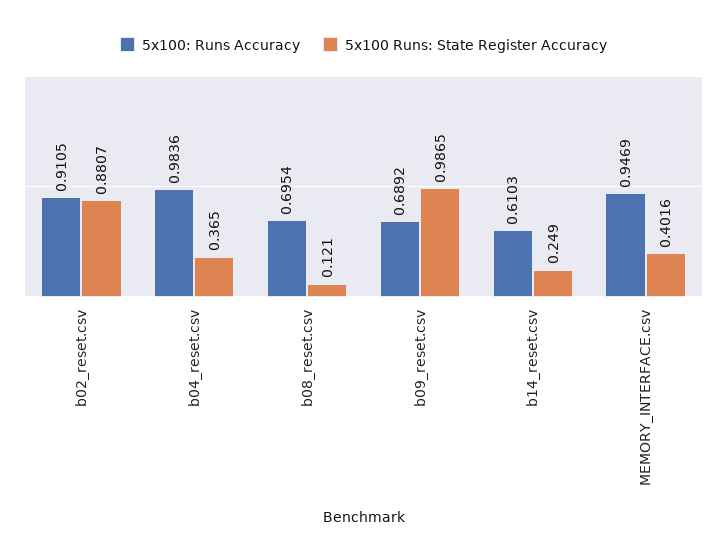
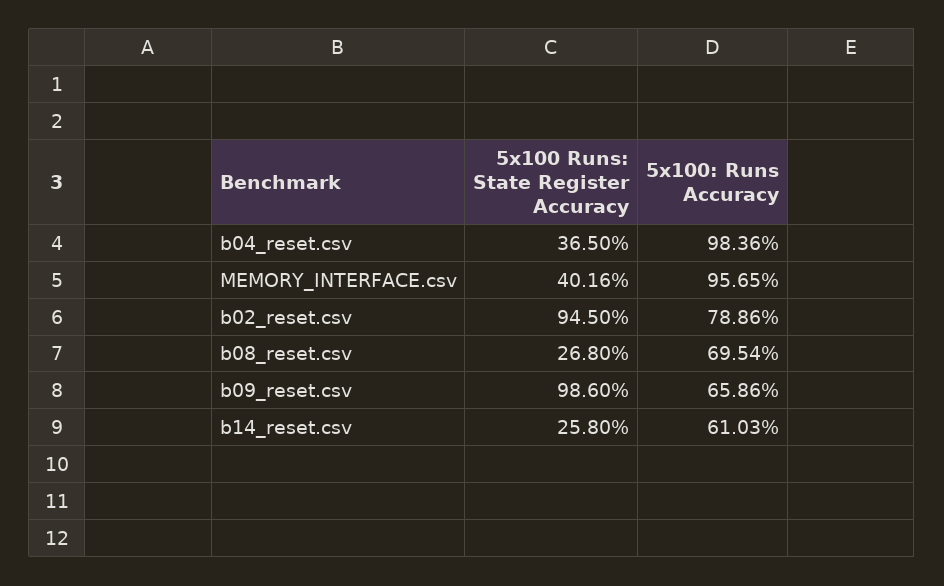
5x100: Runs Accuracy, b02_reset.csv: 0.9105 -> 0.7886
5x100 Runs: State Register Accuracy, b02_reset.csv: 0.8807 -> 0.945
5x100 Runs: State Register Accuracy, b08_reset.csv: 0.121 -> 0.268
5x100: Runs Accuracy, b09_reset.csv: 0.6892 -> 0.6586
5x100 Runs: State Register Accuracy, b09_reset.csv: 0.9865 -> 0.986
5x100 Runs: State Register Accuracy, b14_reset.csv: 0.249 -> 0.258
5x100: Runs Accuracy, MEMORY_INTERFACE.csv: 0.9469 -> 0.9565

